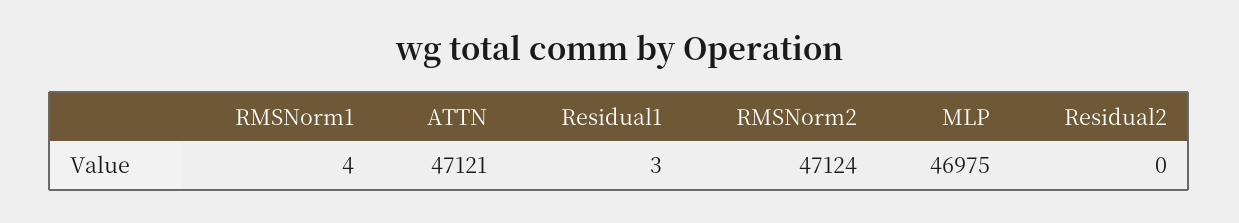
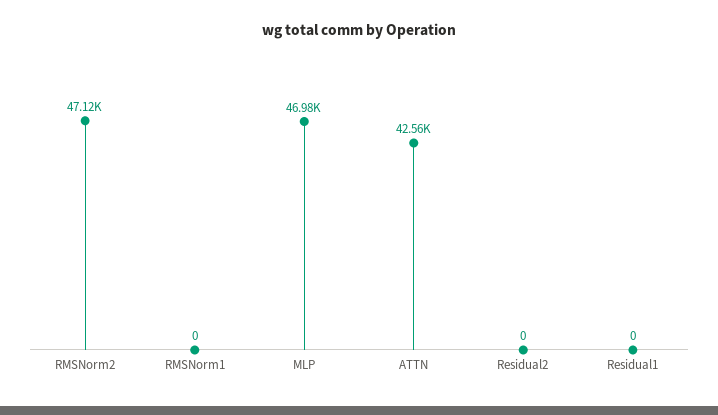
RMSNorm1: 4 -> 0
ATTN: 47121 -> 42560
Residual1: 3 -> 0

